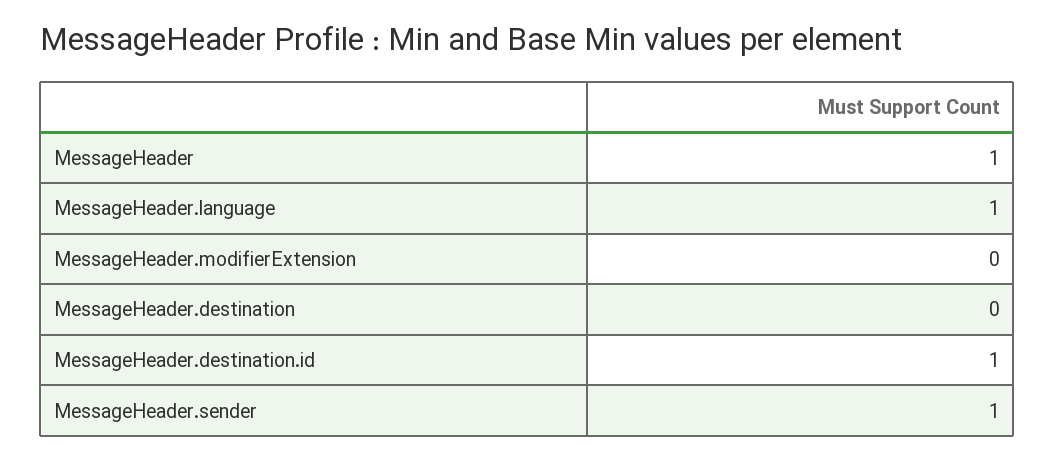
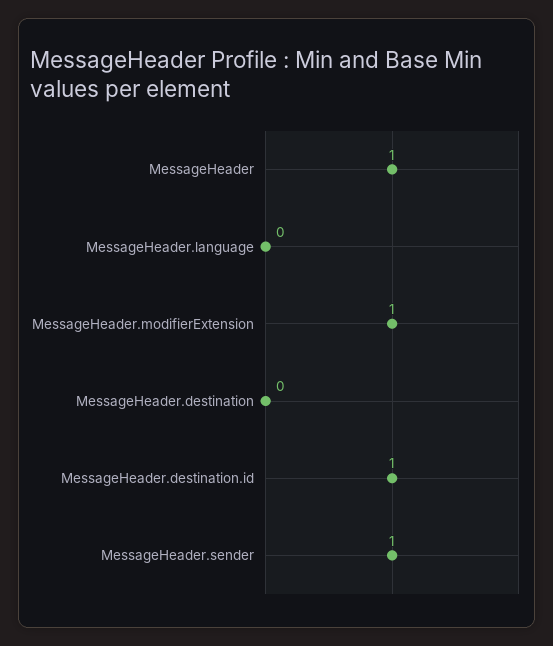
MessageHeader.language: 1 -> 0
MessageHeader.modifierExtension: 0 -> 1

